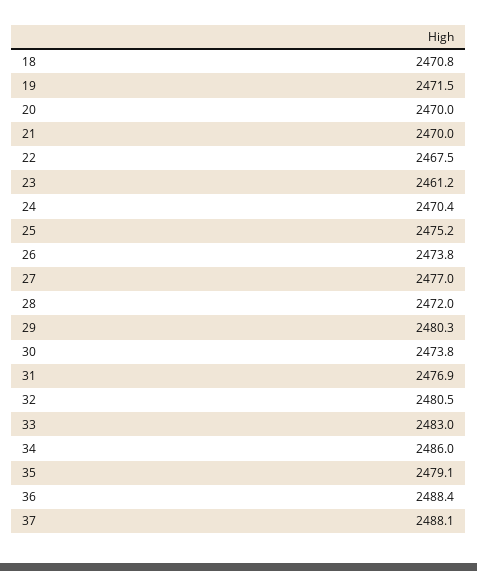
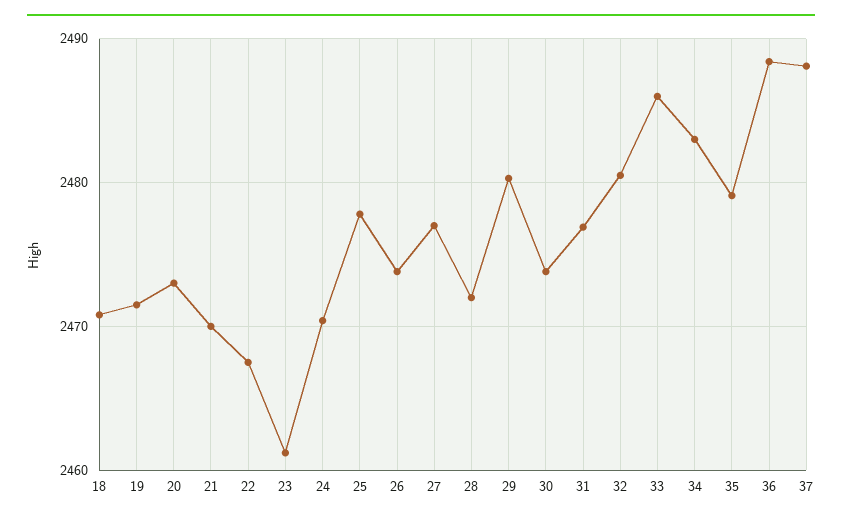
20: 2470 -> 2473
25: 2475.2 -> 2478
33: 2483 -> 2486
34: 2486 -> 2483

